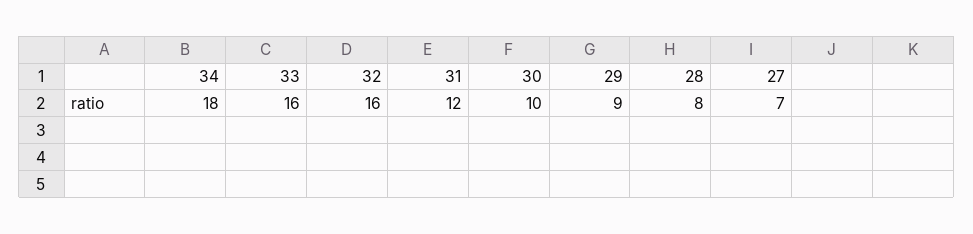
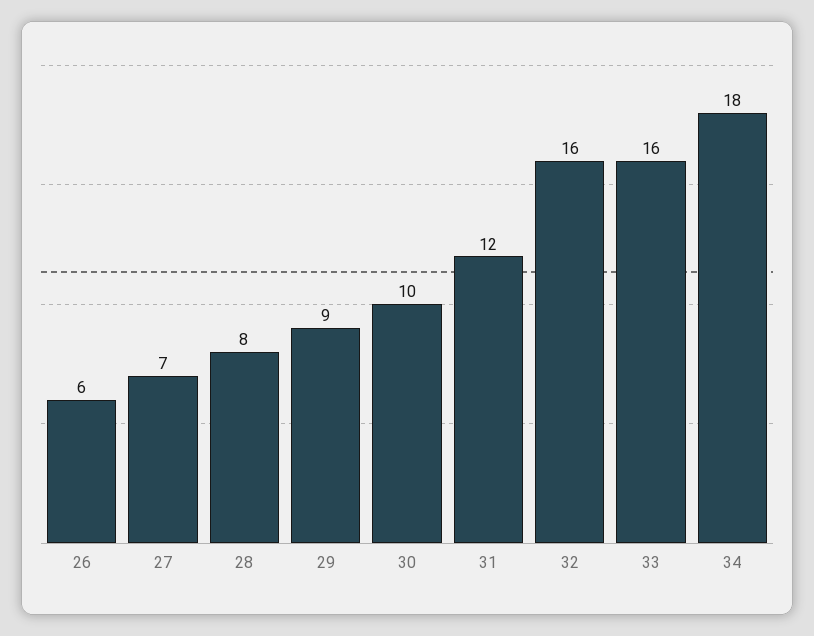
26: none -> 6

